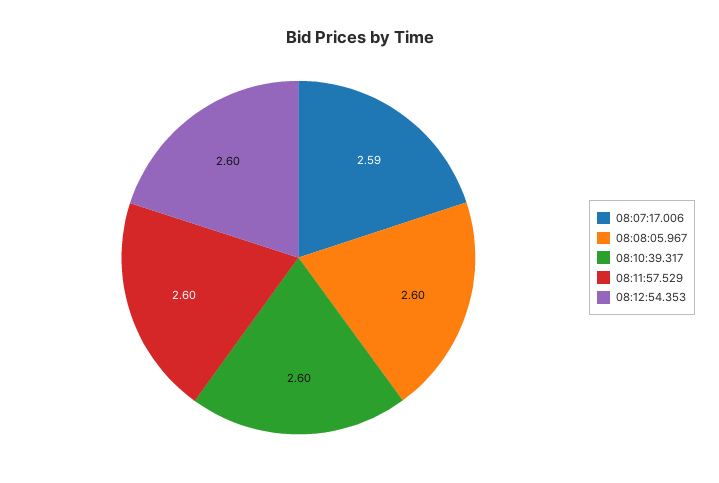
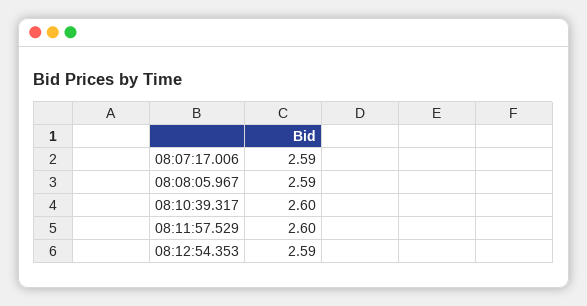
08:08:05.967: 2.6 -> 2.59
08:12:54.353: 2.6 -> 2.59

